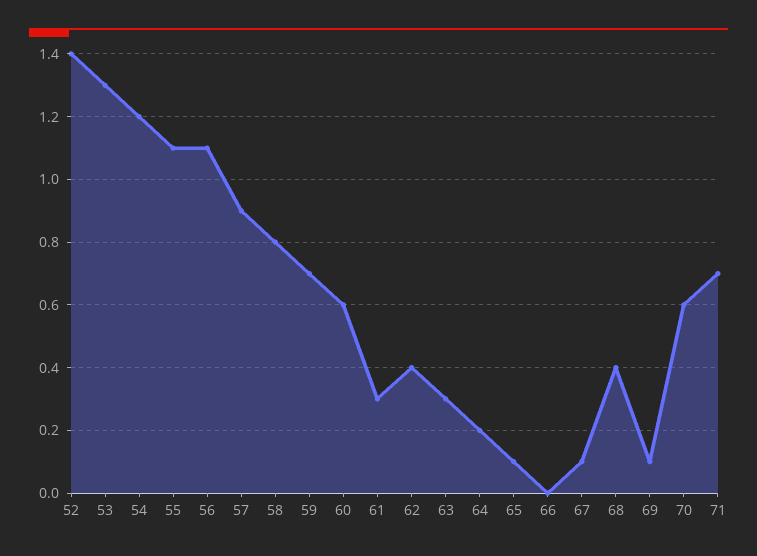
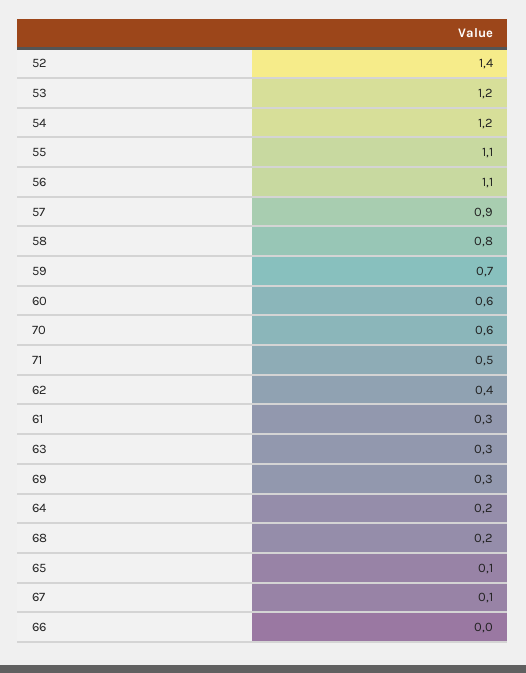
53: 1.3 -> 1.2
68: 0.4 -> 0.2
69: 0.1 -> 0.3
71: 0.7 -> 0.5

